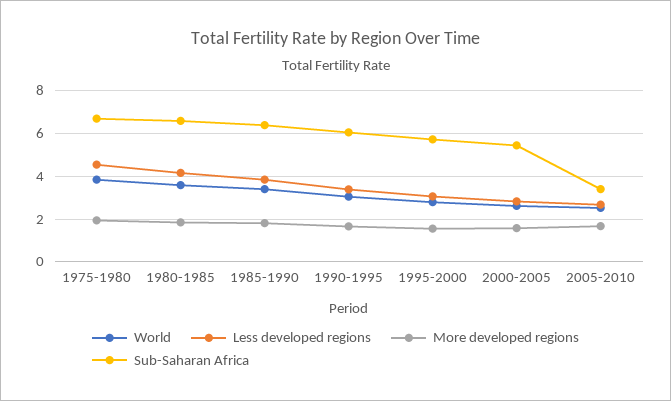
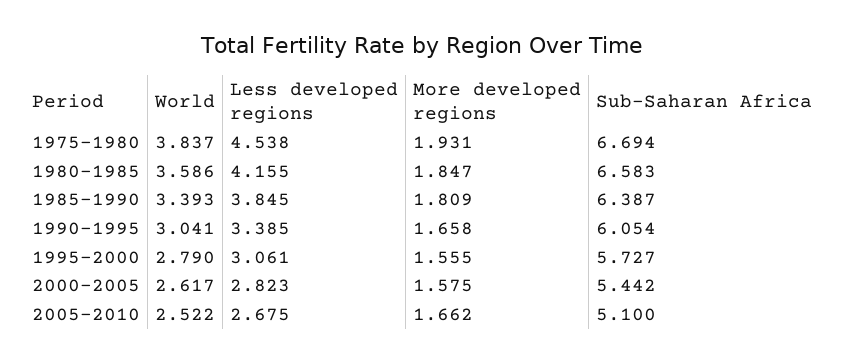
Sub-Saharan Africa, 2005-2010: 3.5 -> 5.1

